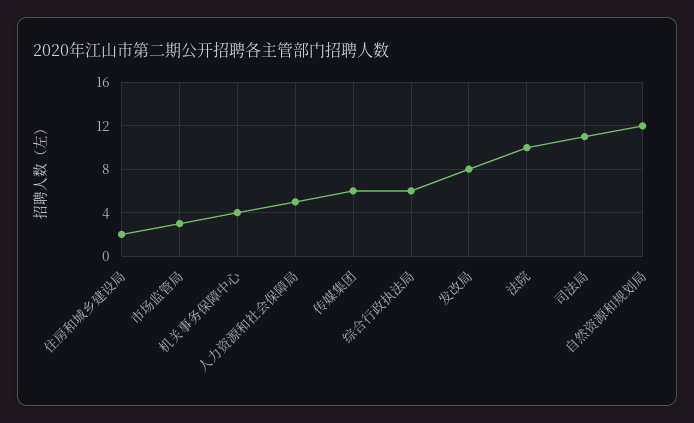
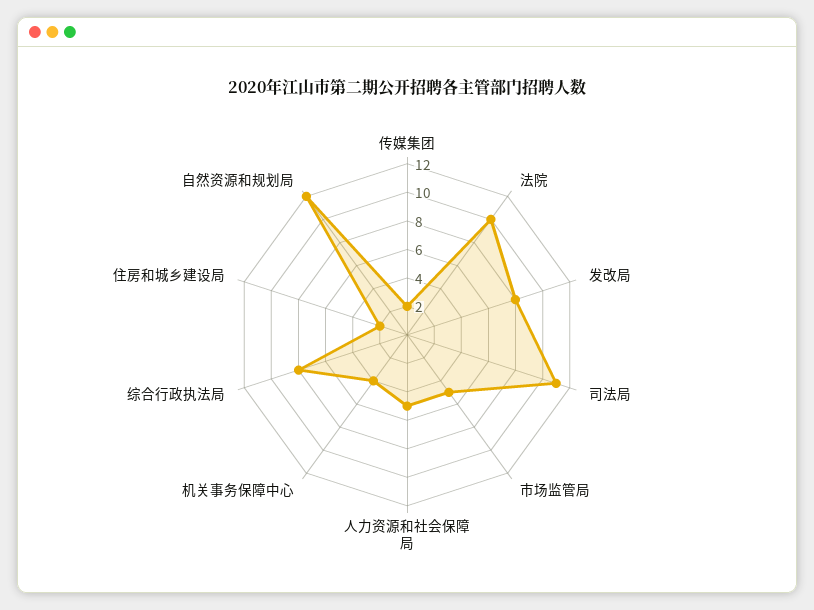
市场监管局: 3 -> 5
传媒集团: 6 -> 2
综合行政执法局: 6 -> 8

